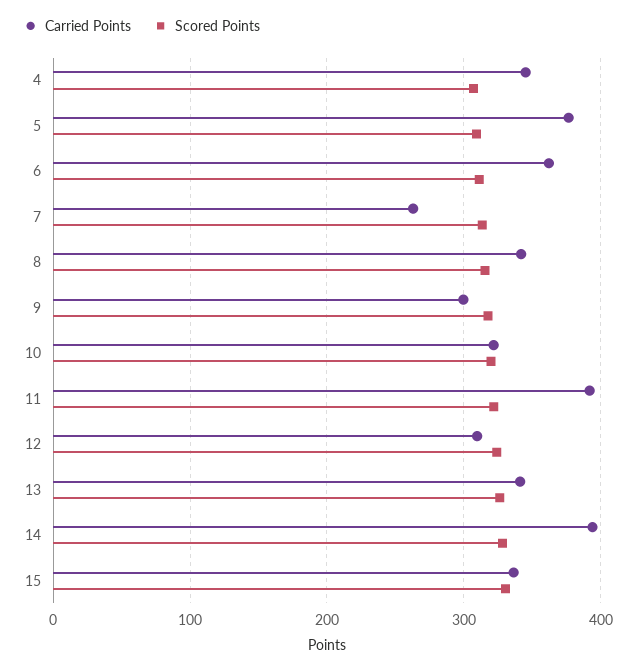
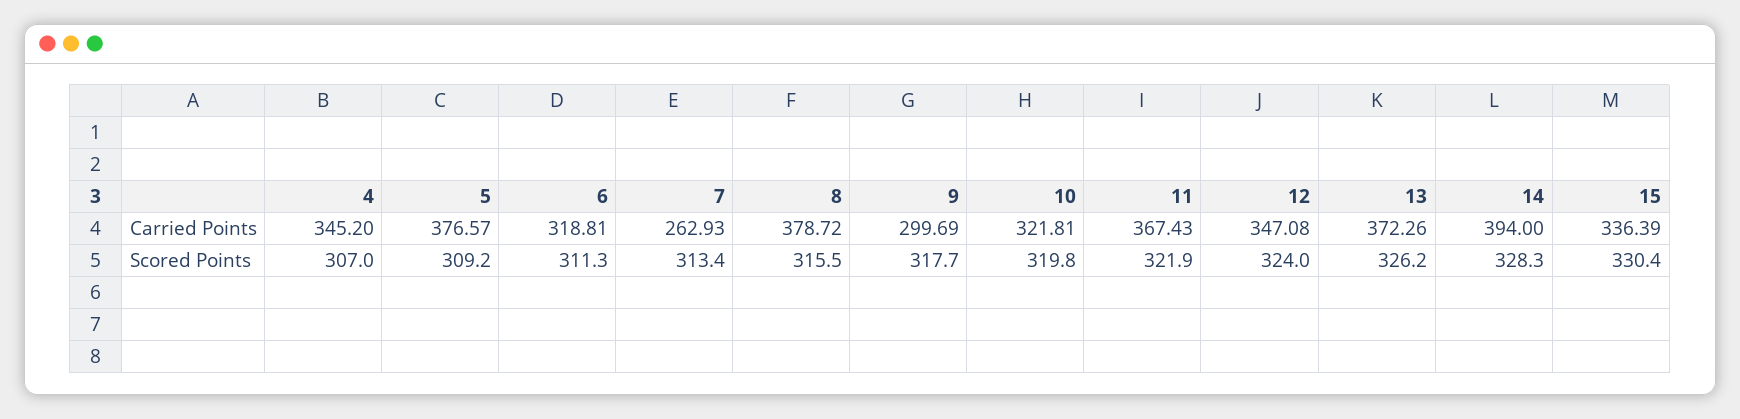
Carried Points, 6: 360 -> 318.81
Carried Points, 8: 340 -> 378.72
Carried Points, 11: 390 -> 367.43
Carried Points, 12: 310 -> 347.08
Carried Points, 13: 340 -> 372.26

